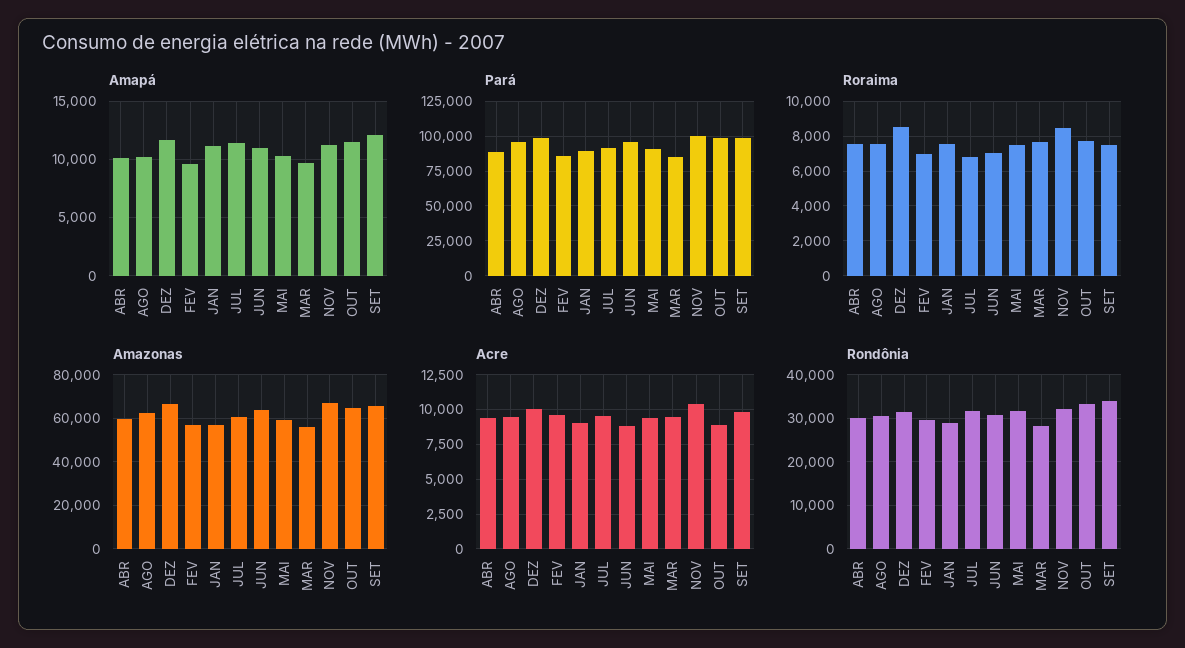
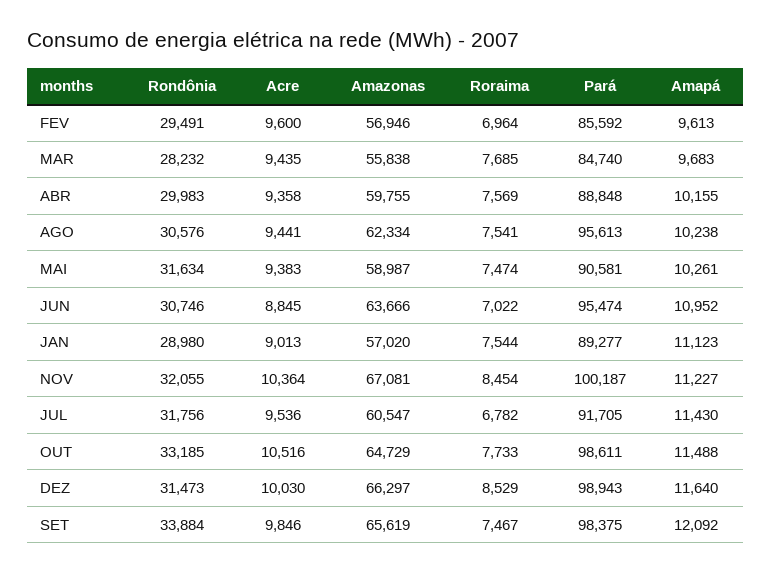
Acre, OUT: 9000 -> 10516

